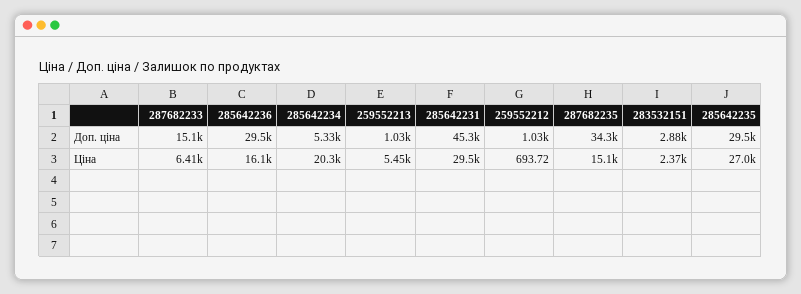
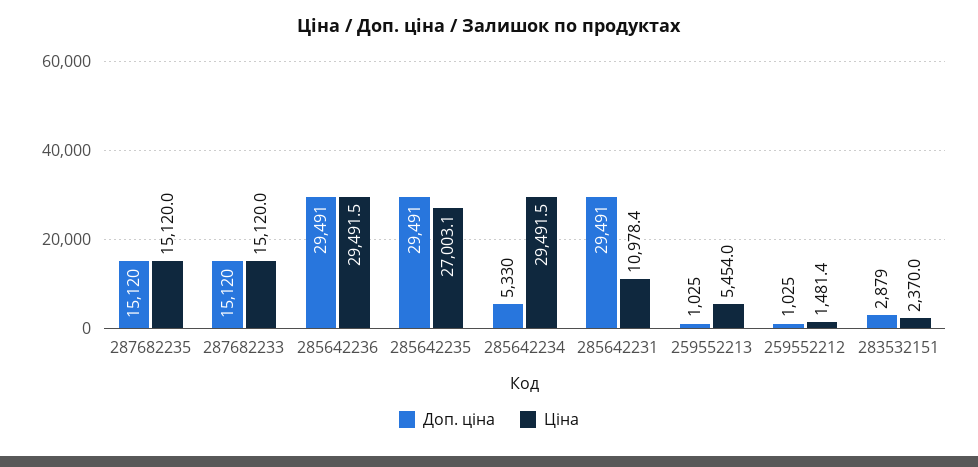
Доп. ціна, 285642231: 45300 -> 29491
Доп. ціна, 287682235: 34300 -> 15120
Ціна, 287682233: 6410 -> 15120
Ціна, 285642236: 16100 -> 29491.5
Ціна, 285642234: 20300 -> 29491.5
Ціна, 285642231: 29500 -> 10978.4
Ціна, 259552212: 693.72 -> 1481.4

